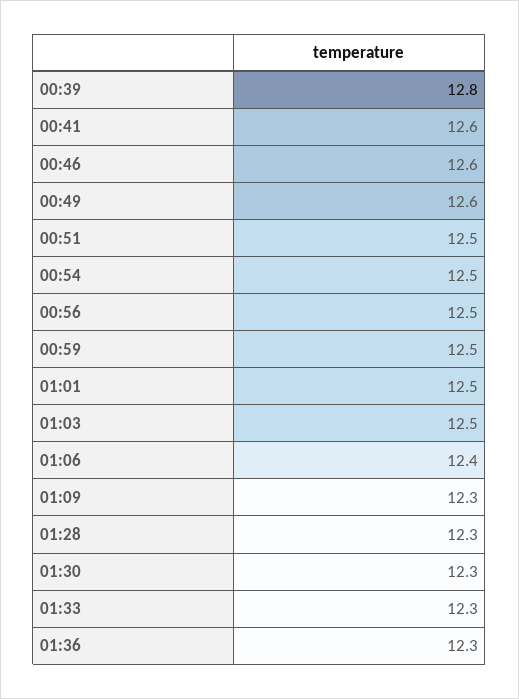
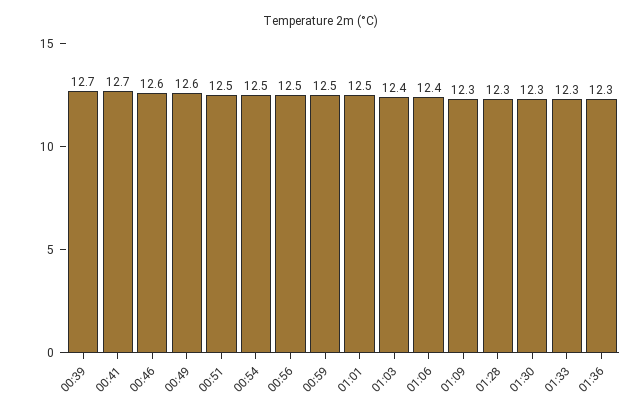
00:39: 12.8 -> 12.7
00:41: 12.6 -> 12.7
01:03: 12.5 -> 12.4

